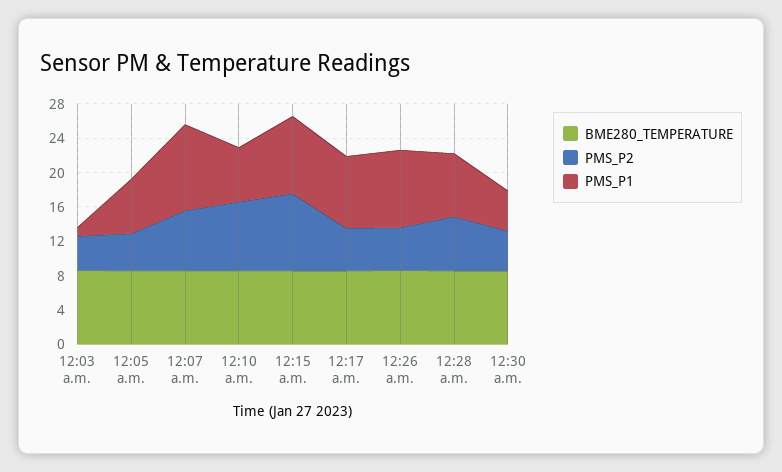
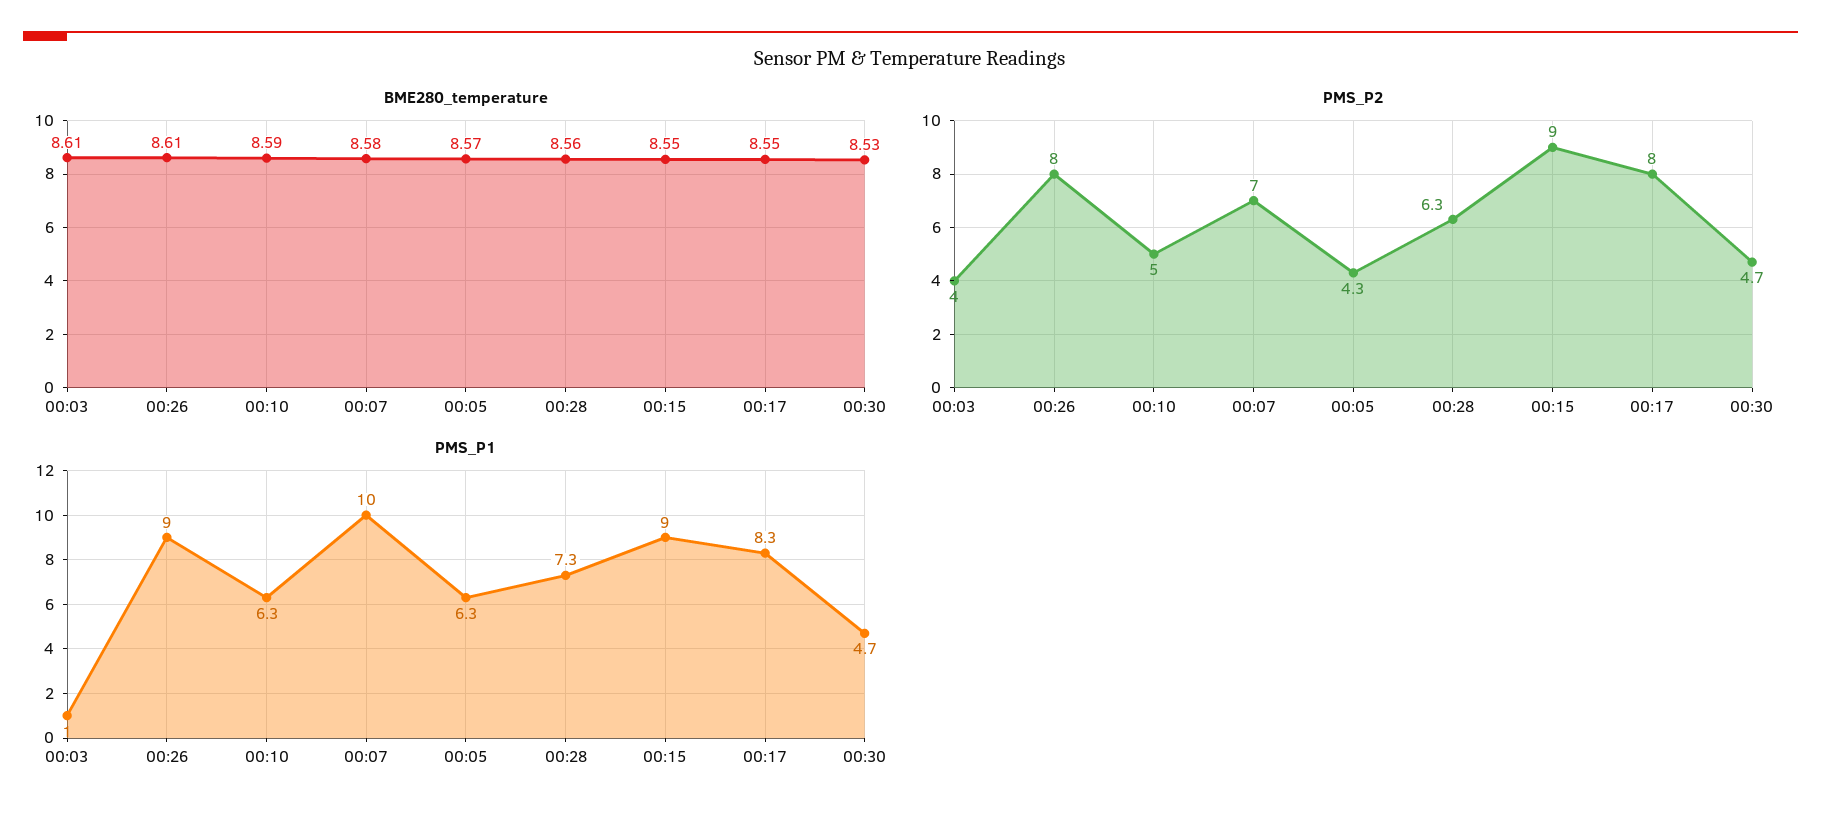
PMS_P2, 12:10 a.m.: 8 -> 5
PMS_P2, 12:17 a.m.: 5 -> 8
PMS_P2, 12:26 a.m.: 5 -> 8

